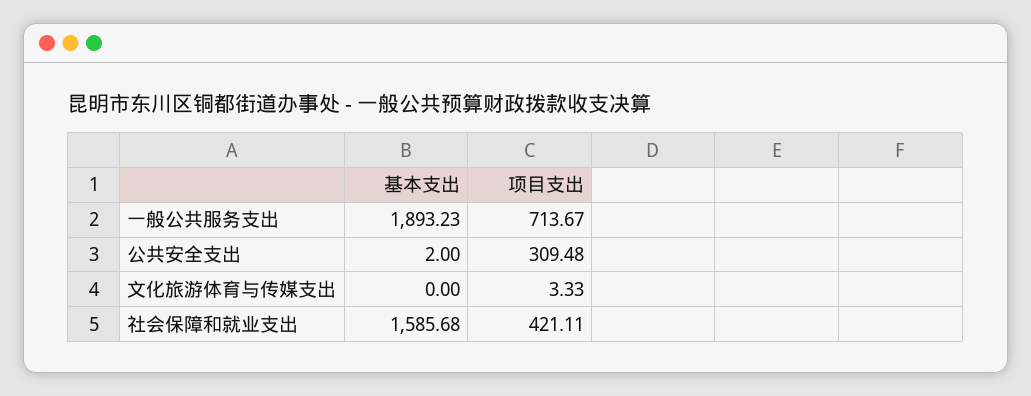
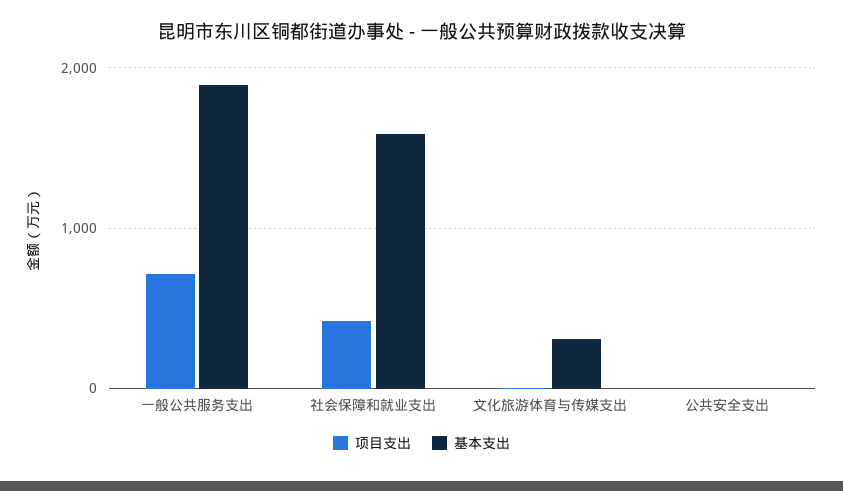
项目支出, 公共安全支出: 309.48 -> 0
基本支出, 文化旅游体育与传媒支出: 0 -> 300

